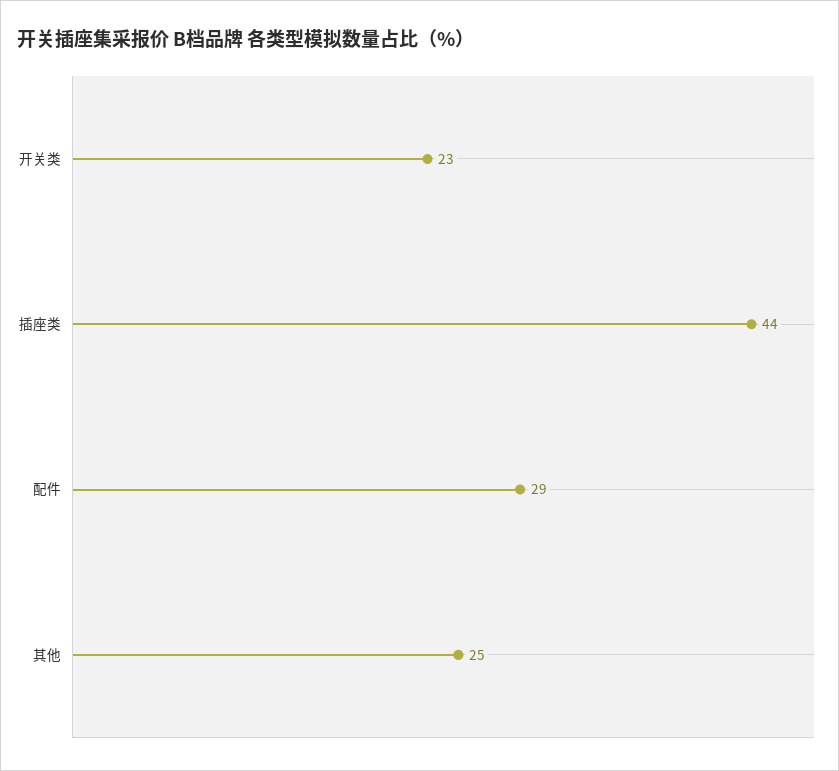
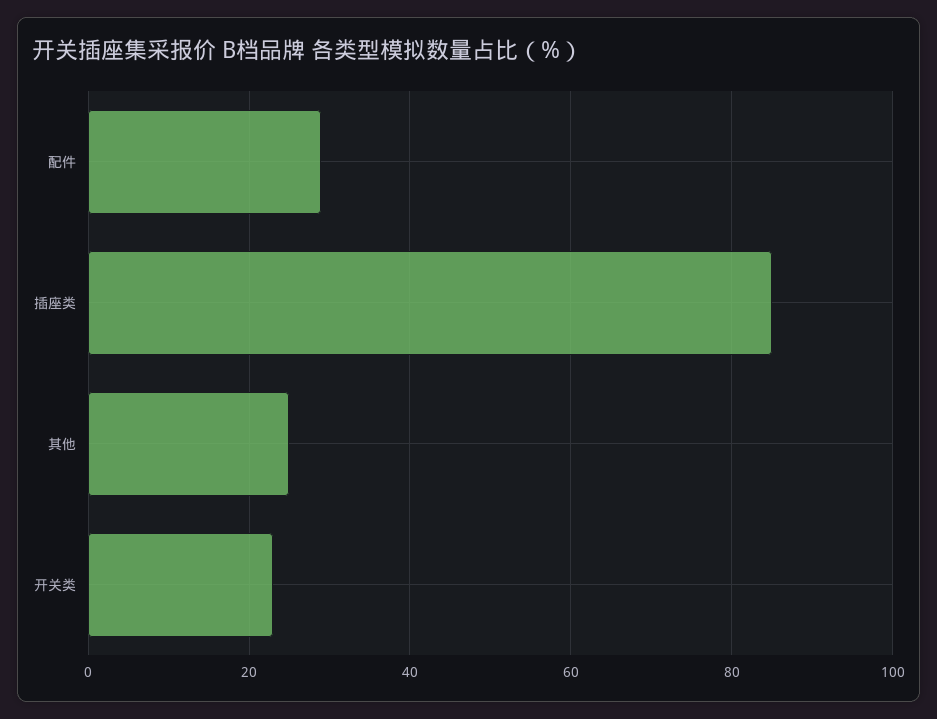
插座类: 44 -> 85

